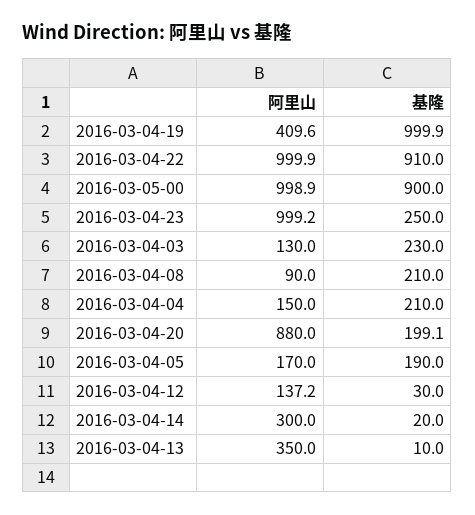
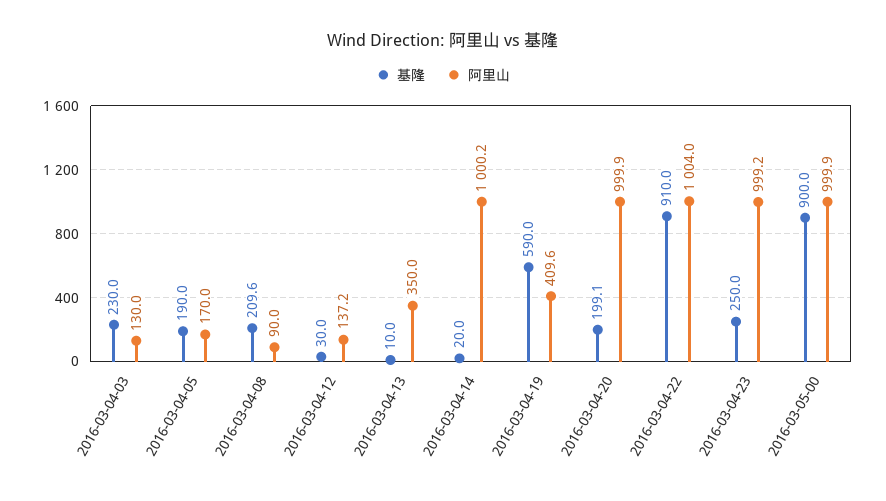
基隆, 2016-03-04-19: 999.9 -> 590
阿里山, 2016-03-04-22: 999.9 -> 1004
阿里山, 2016-03-05-00: 998.9 -> 999.9
基隆, 2016-03-04-08: 210 -> 209.6
阿里山, 2016-03-04-04: 150 -> none
基隆, 2016-03-04-04: 210 -> none
阿里山, 2016-03-04-20: 880 -> 999.9
阿里山, 2016-03-04-14: 300 -> 1000.2

